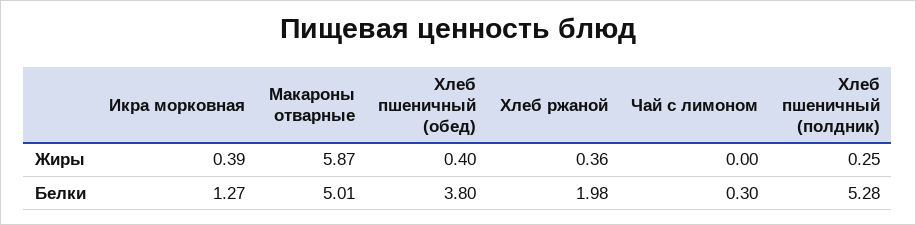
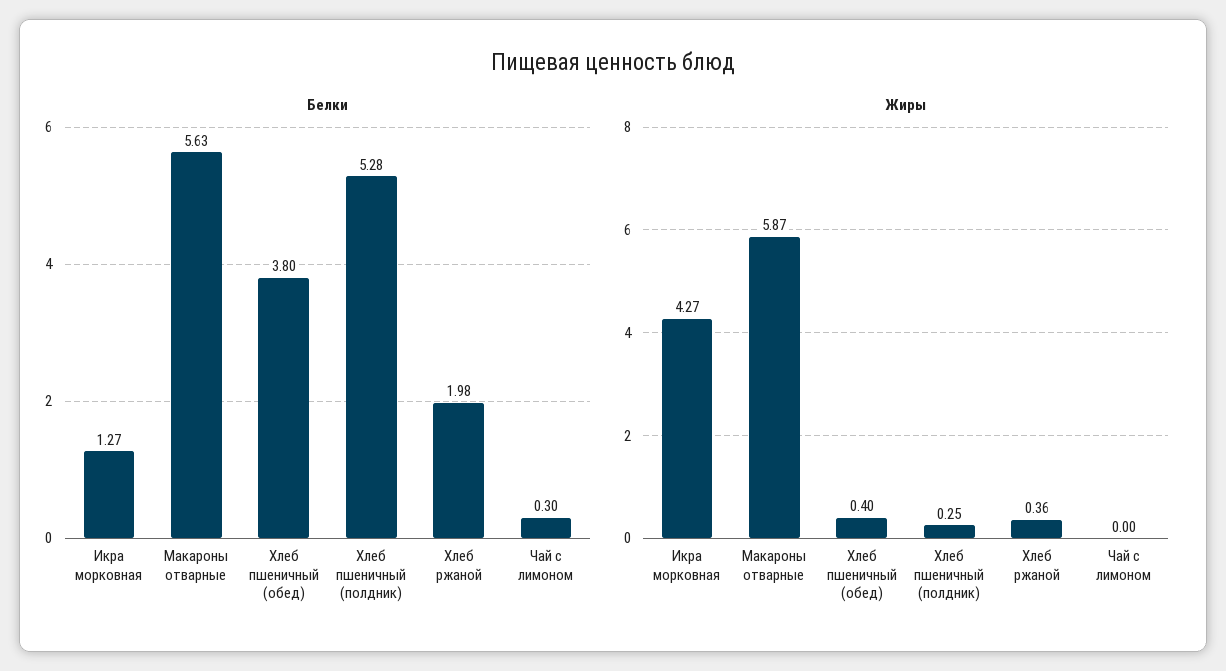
Жиры, Икра морковная: 0.39 -> 4.27
Белки, Макароны отварные: 5.01 -> 5.63

